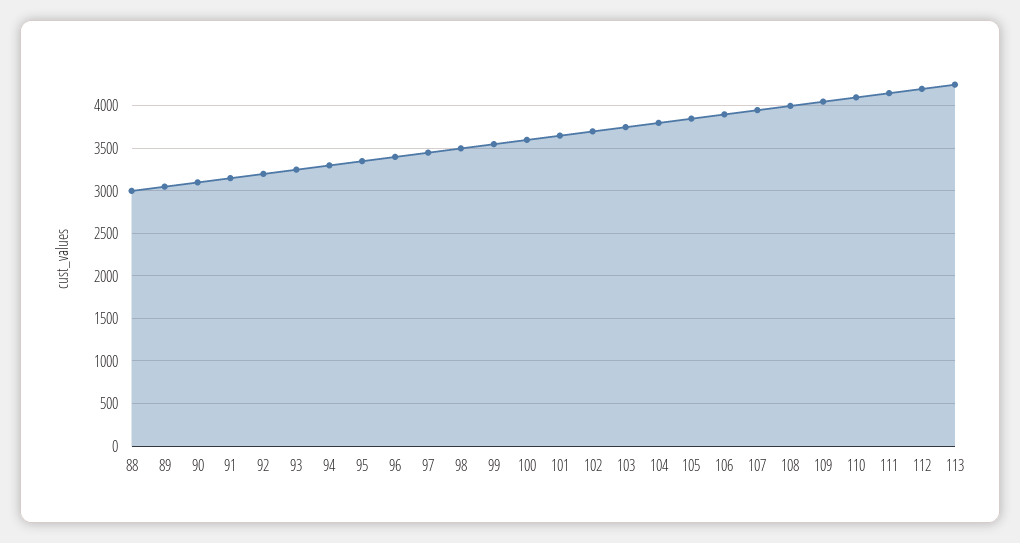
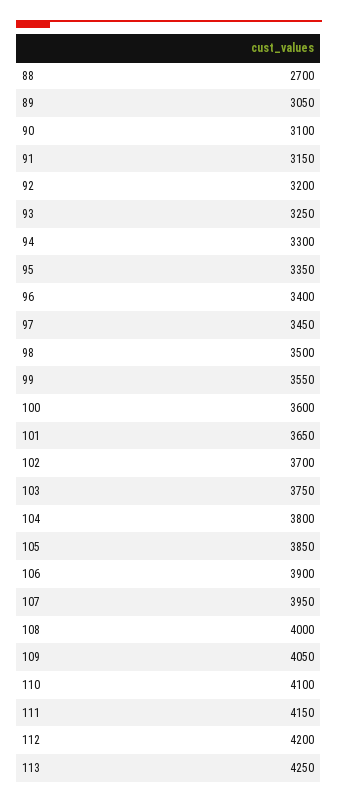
88: 3000 -> 2700

